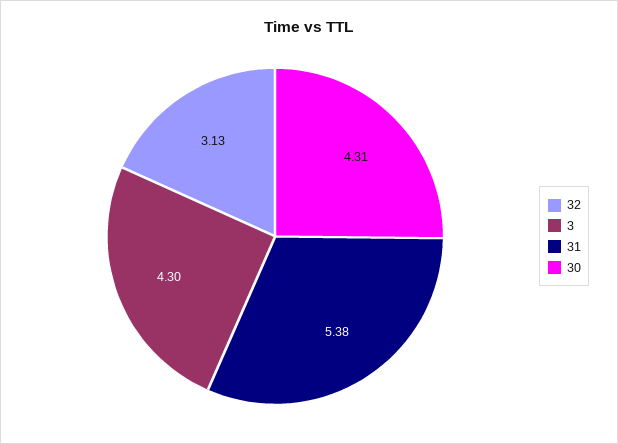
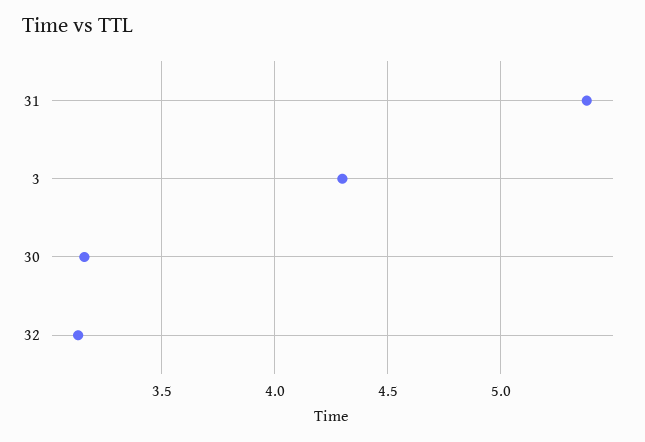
30: 4.31 -> 3.15

